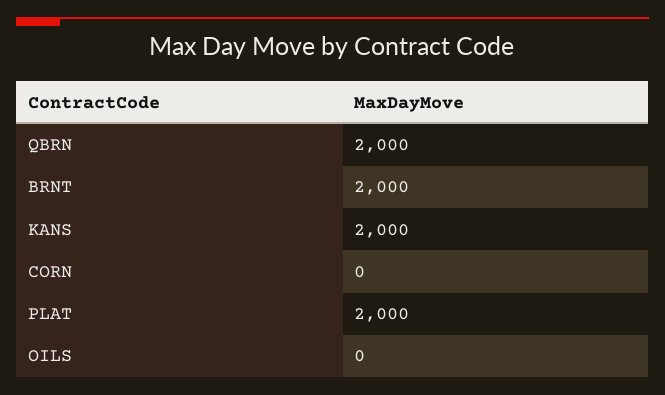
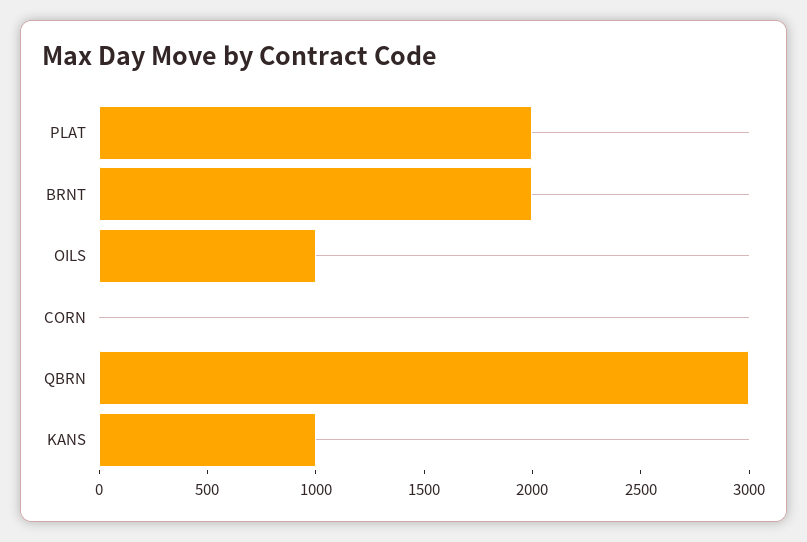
QBRN: 2000 -> 3000
KANS: 2000 -> 1000
OILS: 0 -> 1000

